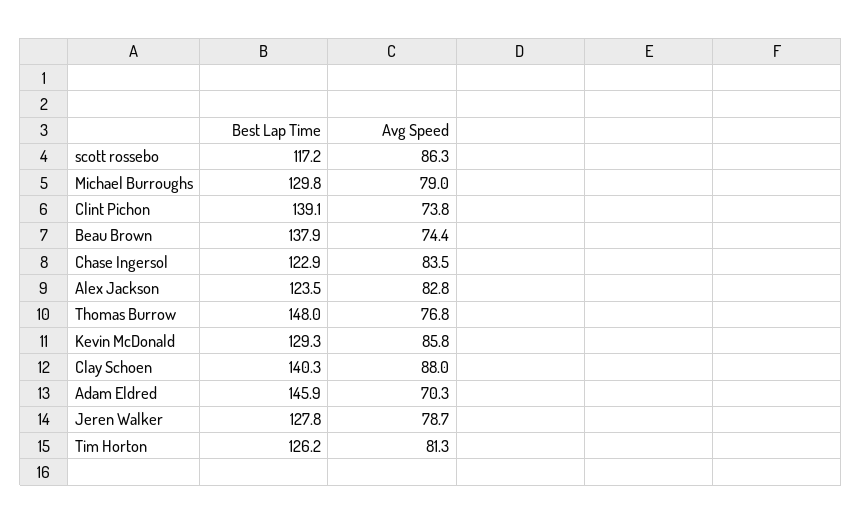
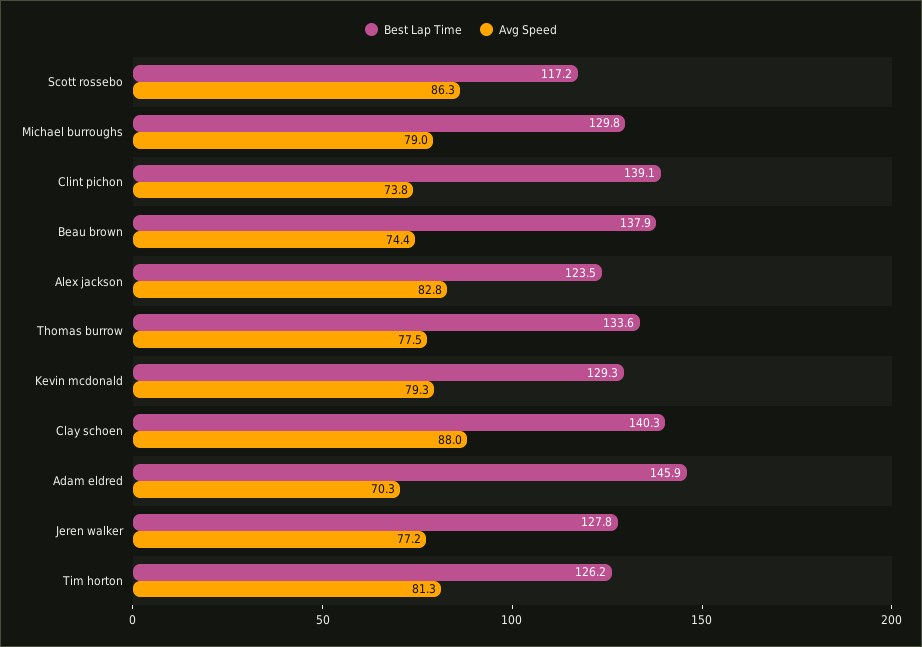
Best Lap Time, Chase Ingersol: 122.9 -> none
Avg Speed, Chase Ingersol: 83.5 -> none
Best Lap Time, Thomas Burrow: 148 -> 133.6
Avg Speed, Thomas Burrow: 76.8 -> 77.5
Avg Speed, Kevin McDonald: 85.8 -> 79.3
Avg Speed, Jeren Walker: 78.7 -> 77.2

